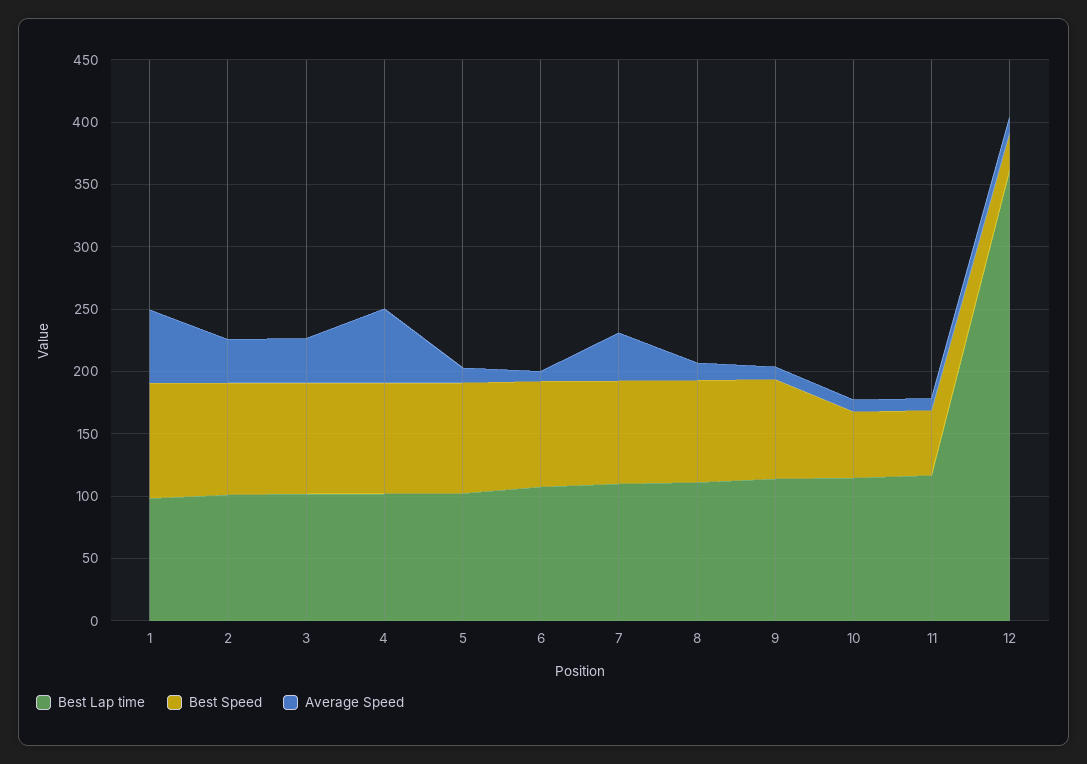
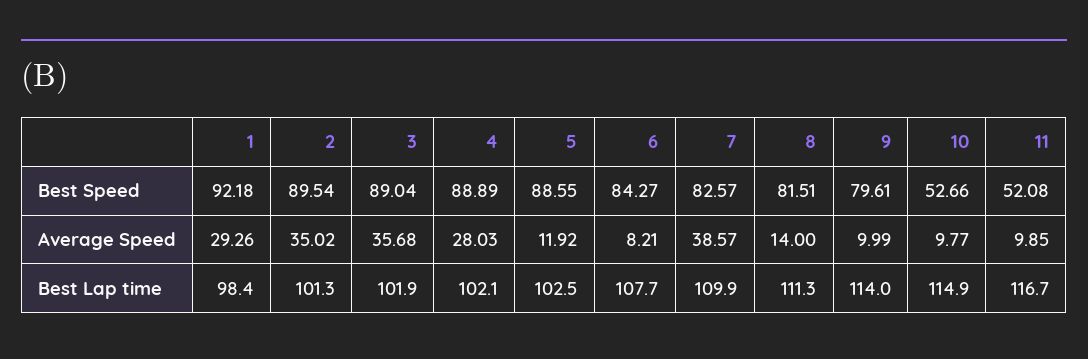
Average Speed, 1: 60 -> 29.26
Average Speed, 4: 60 -> 28.03
Best Lap time, 12: 360 -> none
Best Speed, 12: 30 -> none
Average Speed, 12: 10 -> none

